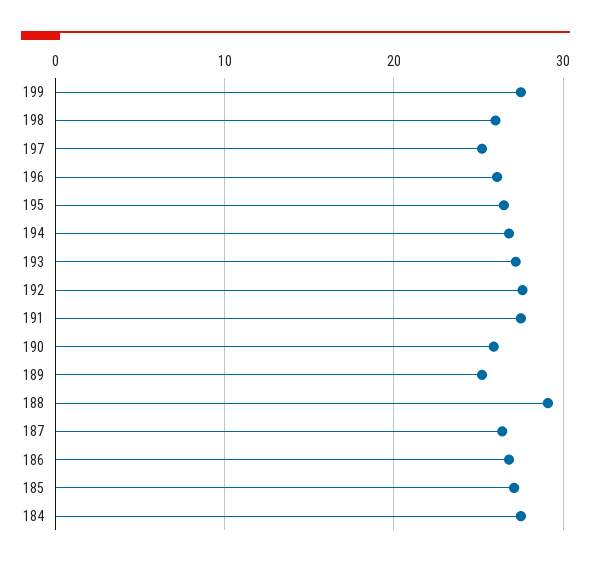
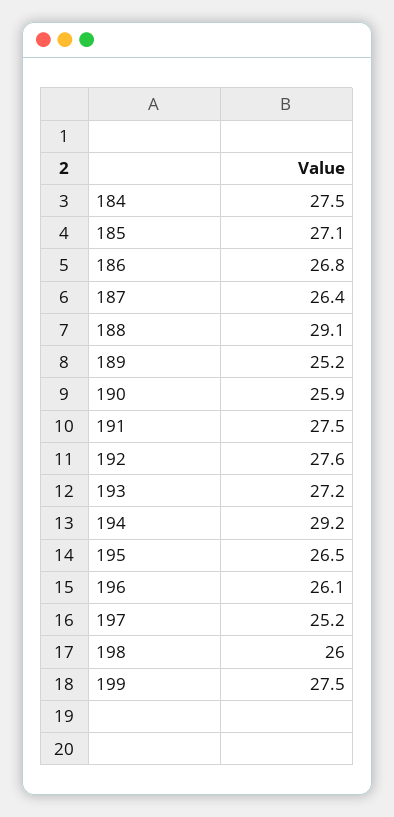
194: 27 -> 29.2

